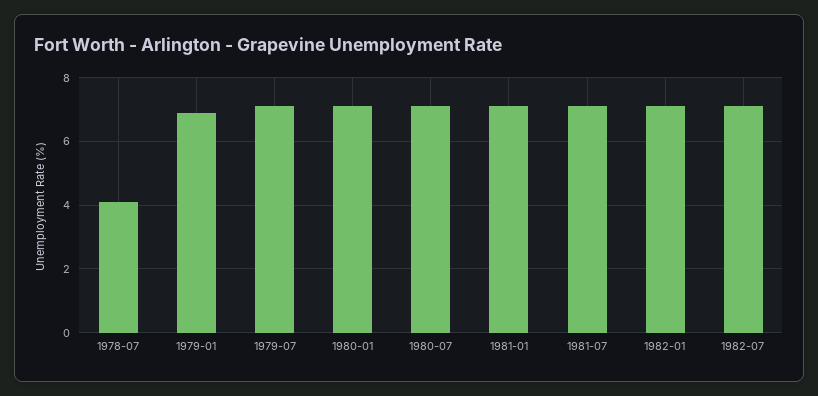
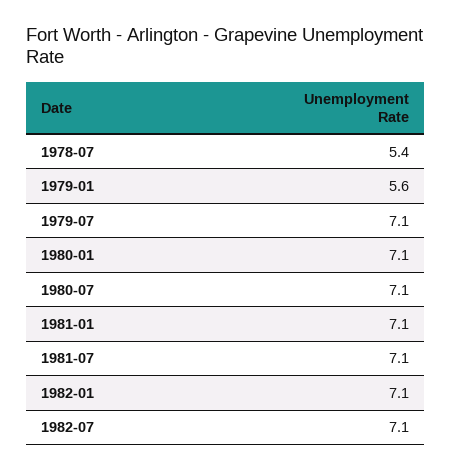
1978-07: 4 -> 5.4
1979-01: 7 -> 5.6

